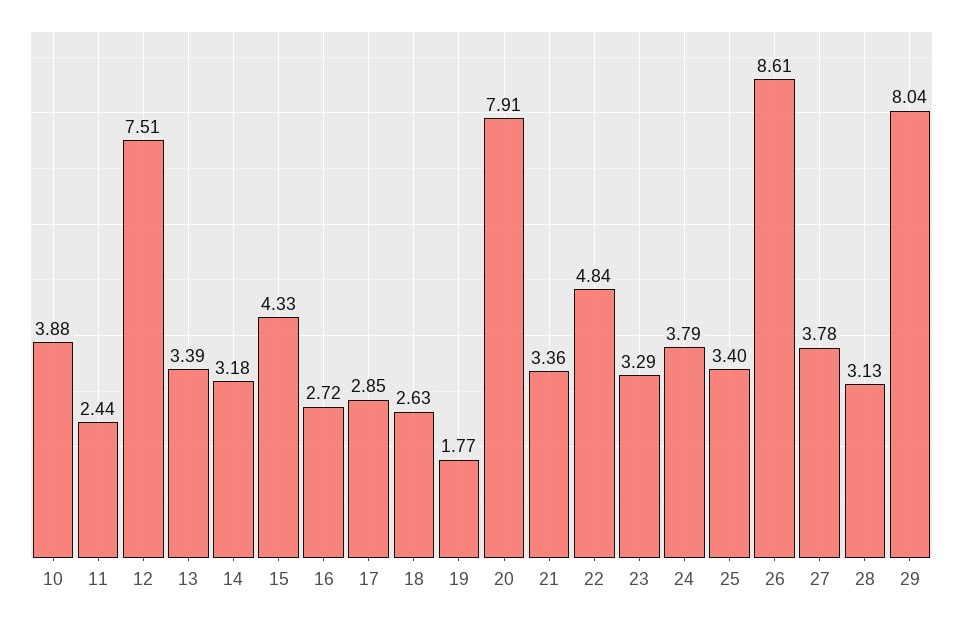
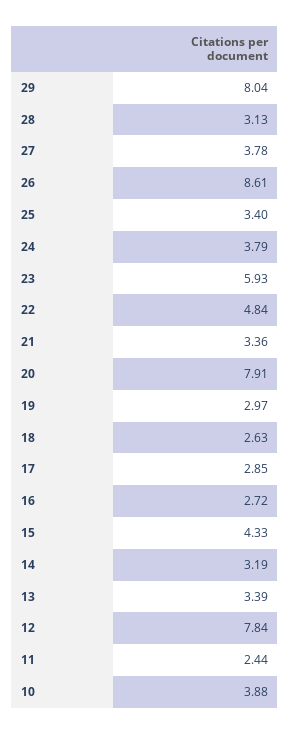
12: 7.51 -> 7.84
14: 3.18 -> 3.19
19: 1.77 -> 2.97
23: 3.29 -> 5.93

